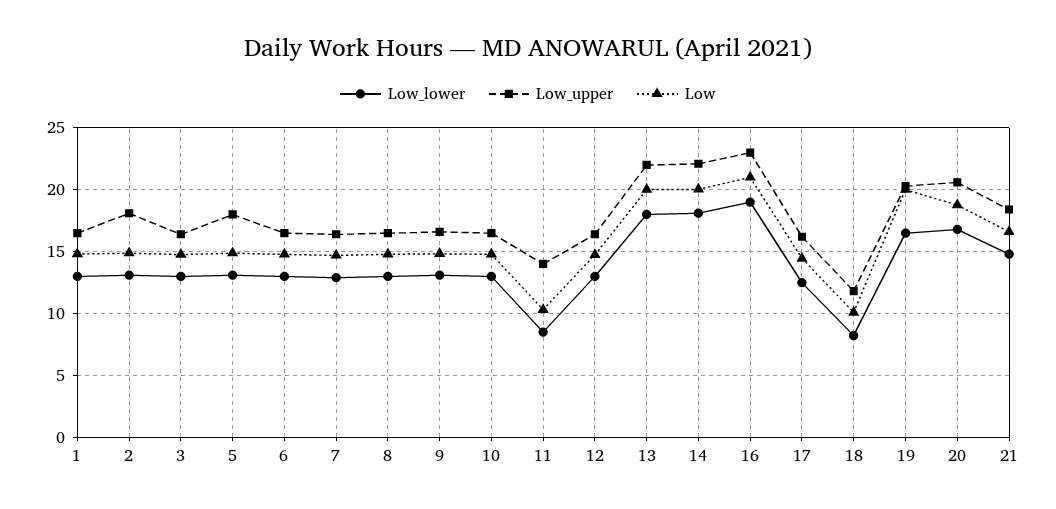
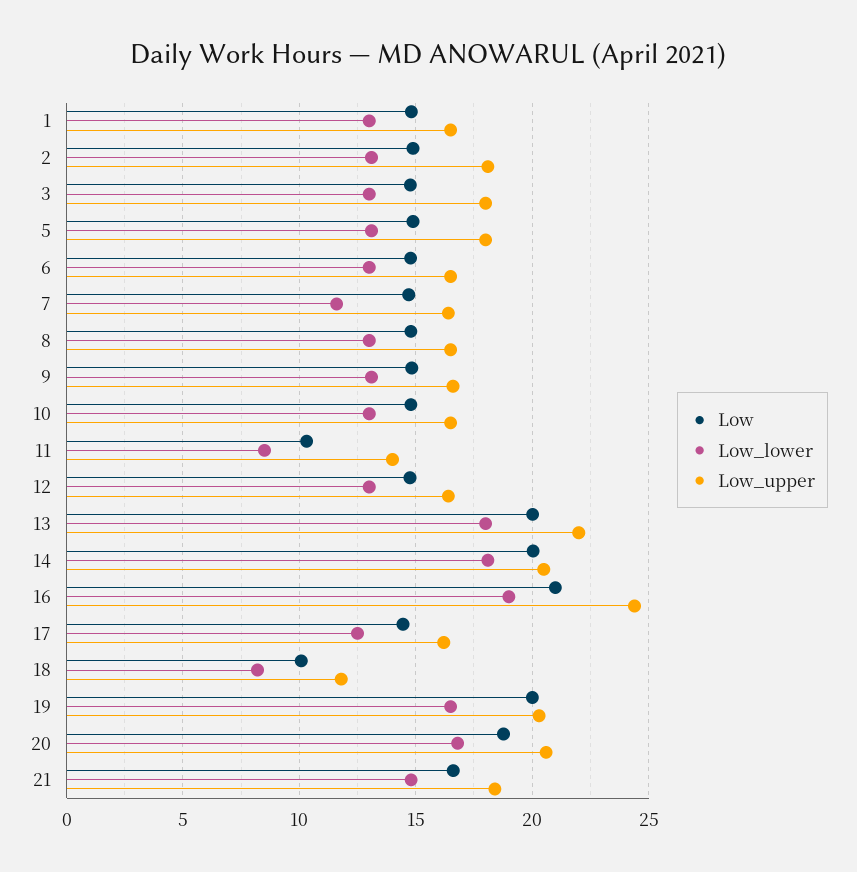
Low_upper, 3: 16.5 -> 18
Low_lower, 7: 13 -> 11.5
Low_upper, 14: 22 -> 20.5
Low_upper, 16: 23 -> 24.5

